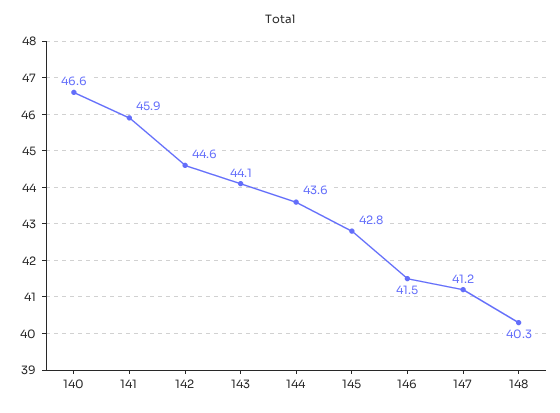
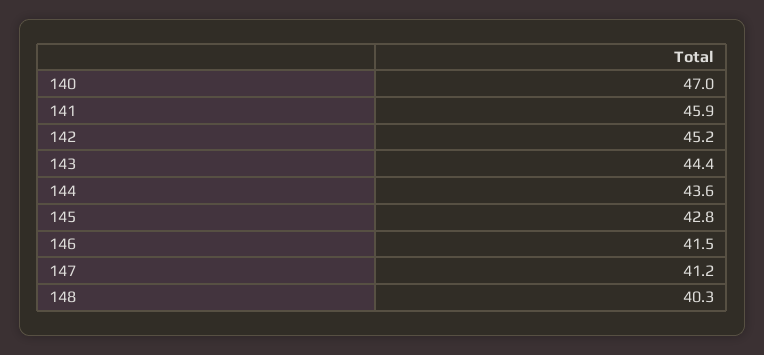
140: 46.6 -> 47
142: 44.6 -> 45.2
143: 44.1 -> 44.4

